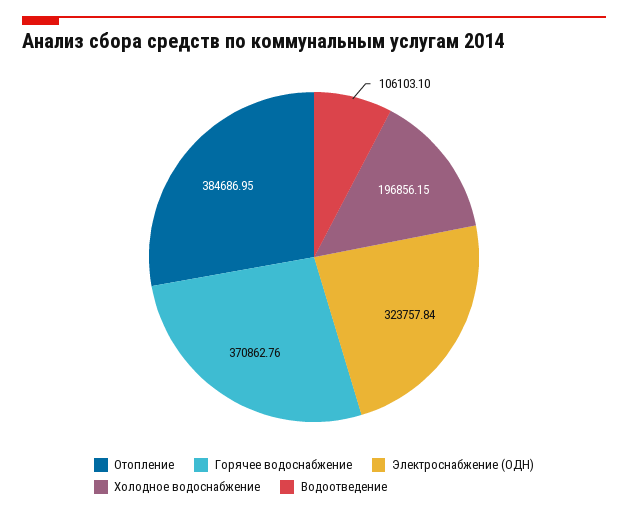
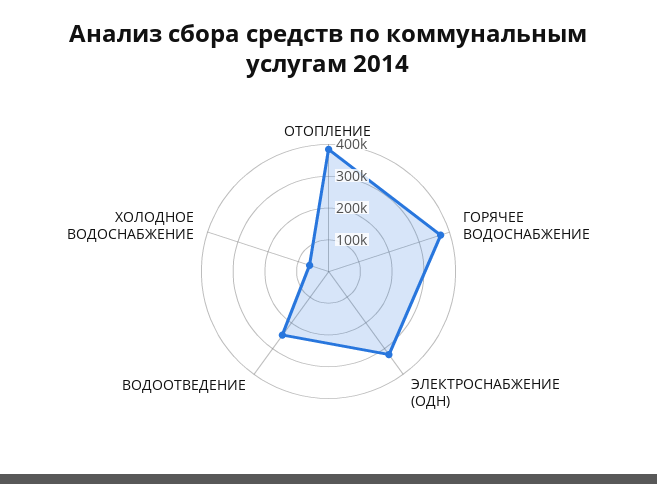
Холодное водоснабжение: 196856.15 -> 50000
Водоотведение: 106103.1 -> 250000

